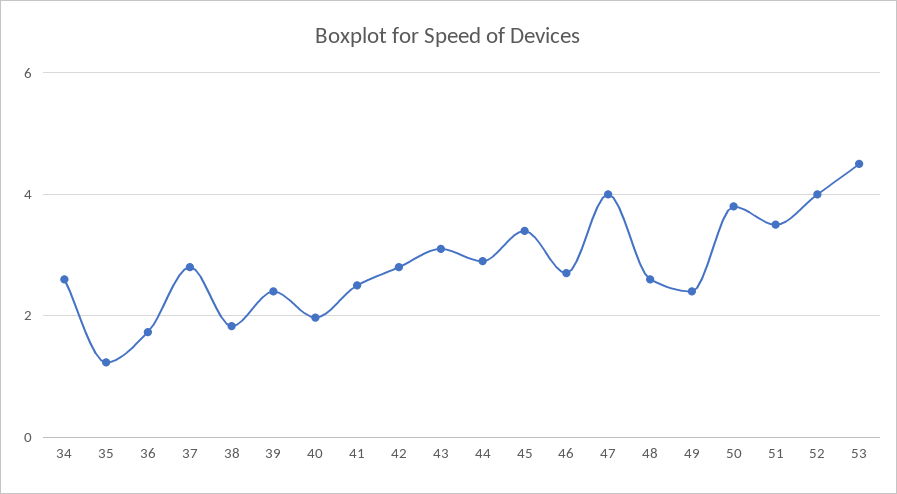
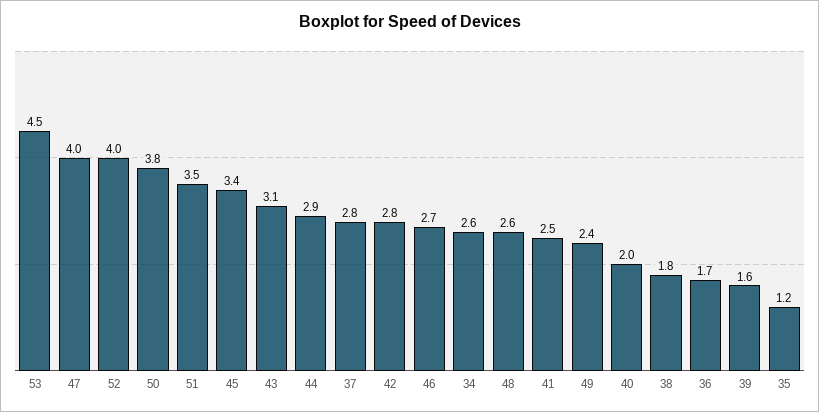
39: 2.4 -> 1.6

